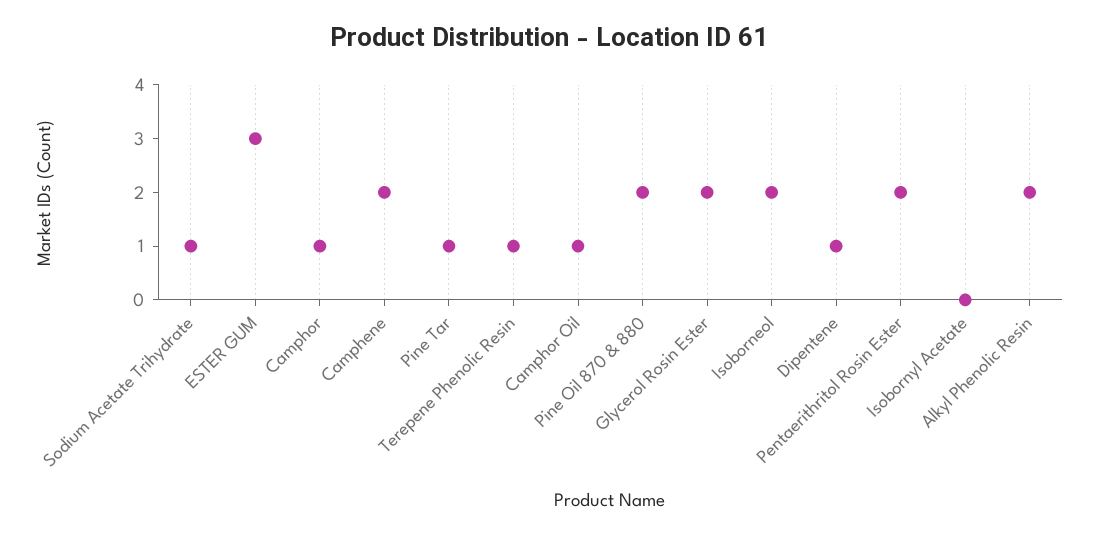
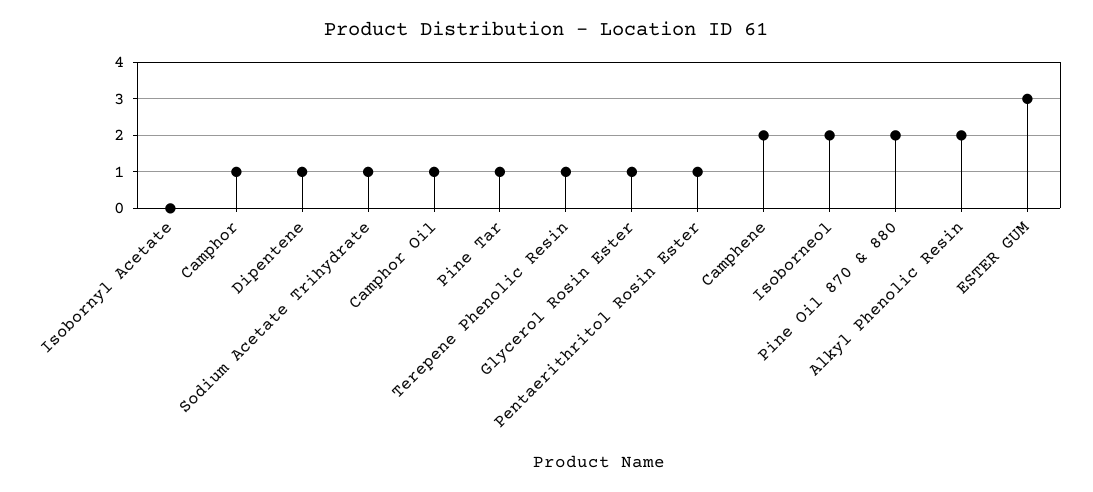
Glycerol Rosin Ester: 2 -> 1
Pentaerithritol Rosin Ester: 2 -> 1

